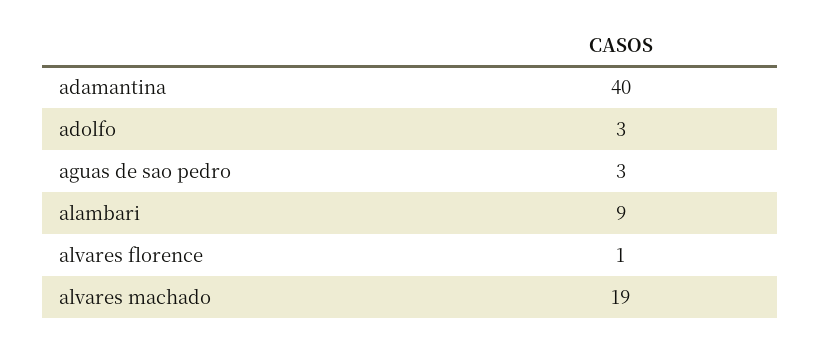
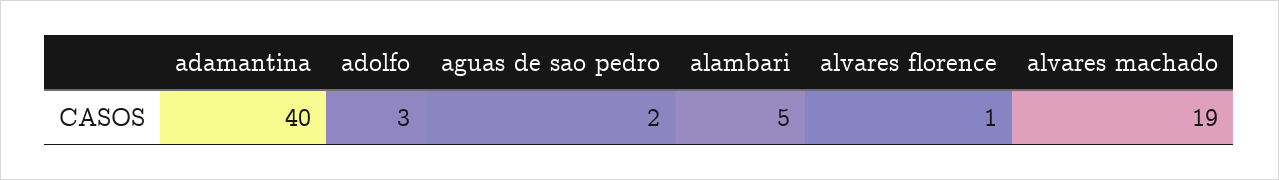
aguas de sao pedro: 3 -> 2
alambari: 9 -> 5

